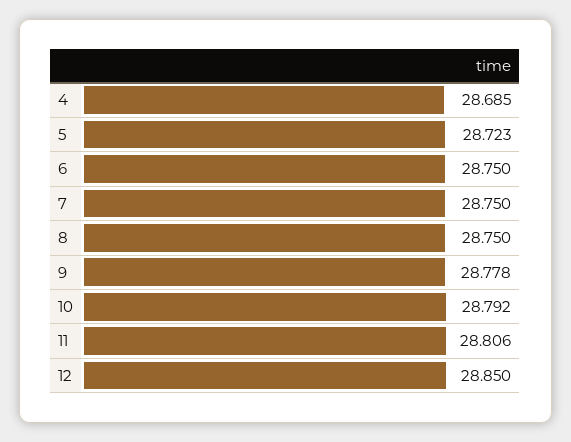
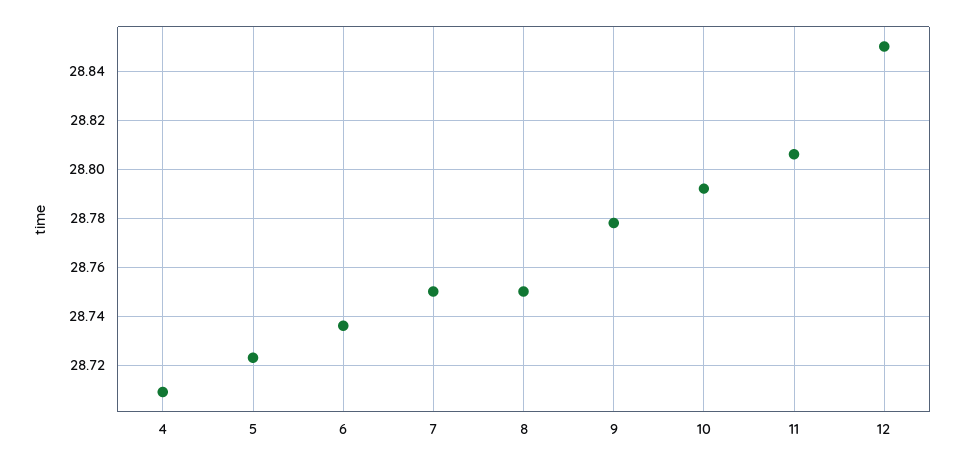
4: 28.685 -> 28.71
6: 28.75 -> 28.735

